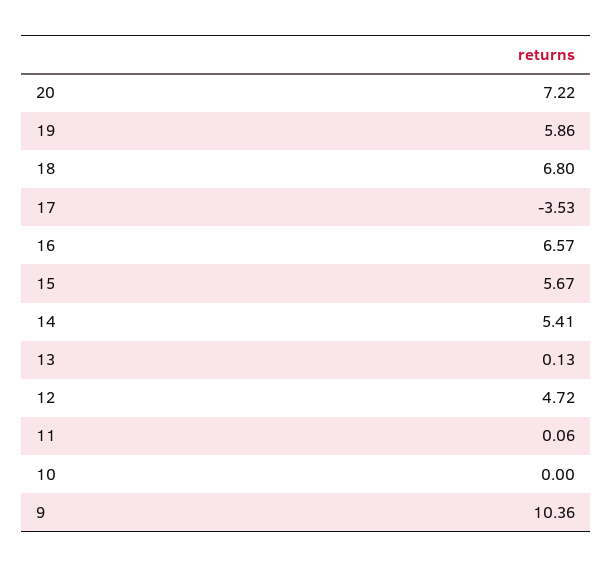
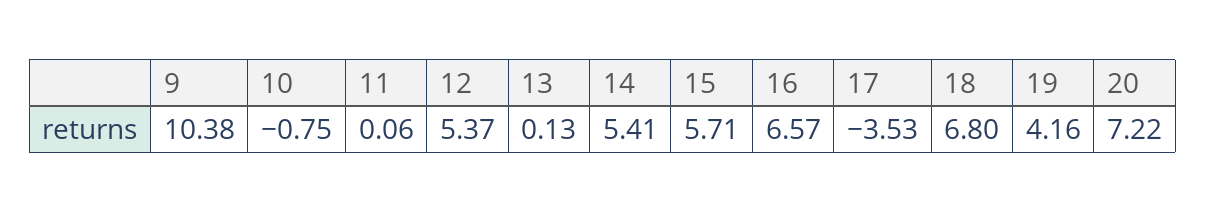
19: 5.86 -> 4.16
15: 5.67 -> 5.71
12: 4.72 -> 5.37
10: 0 -> -0.75
9: 10.36 -> 10.38

